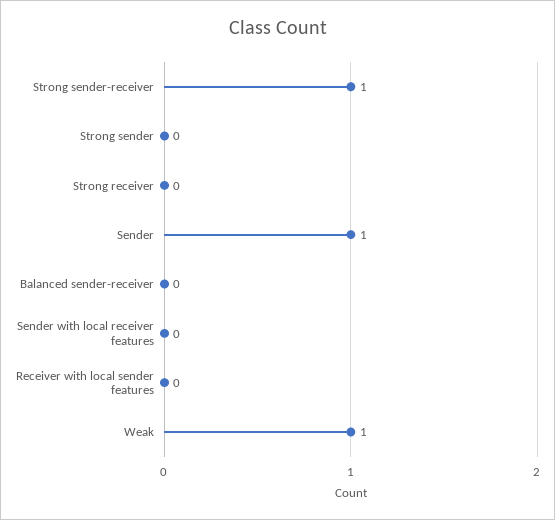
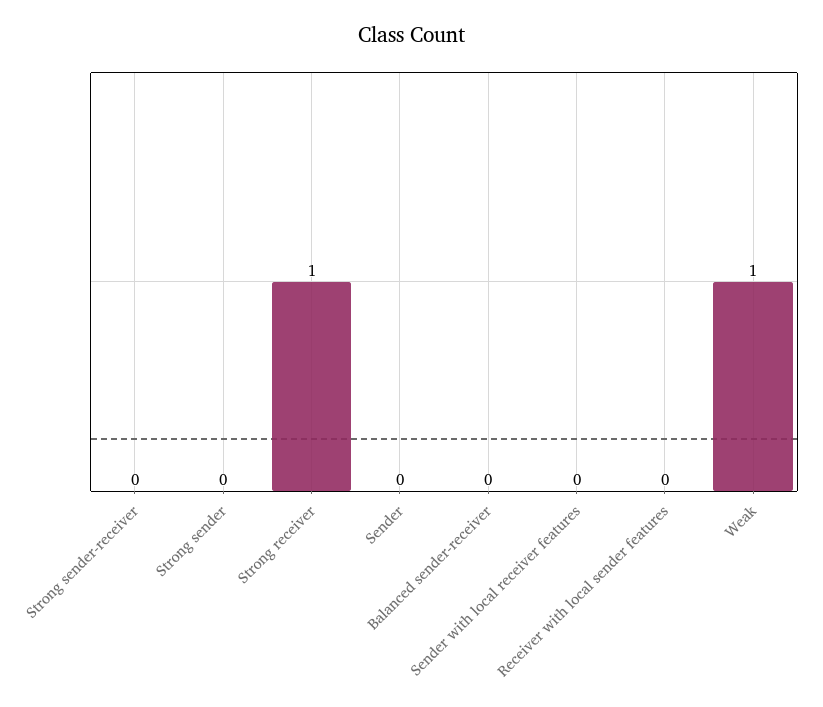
Strong sender-receiver: 1 -> 0
Strong receiver: 0 -> 1
Sender: 1 -> 0

